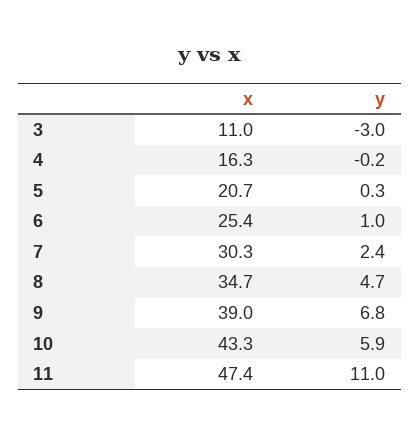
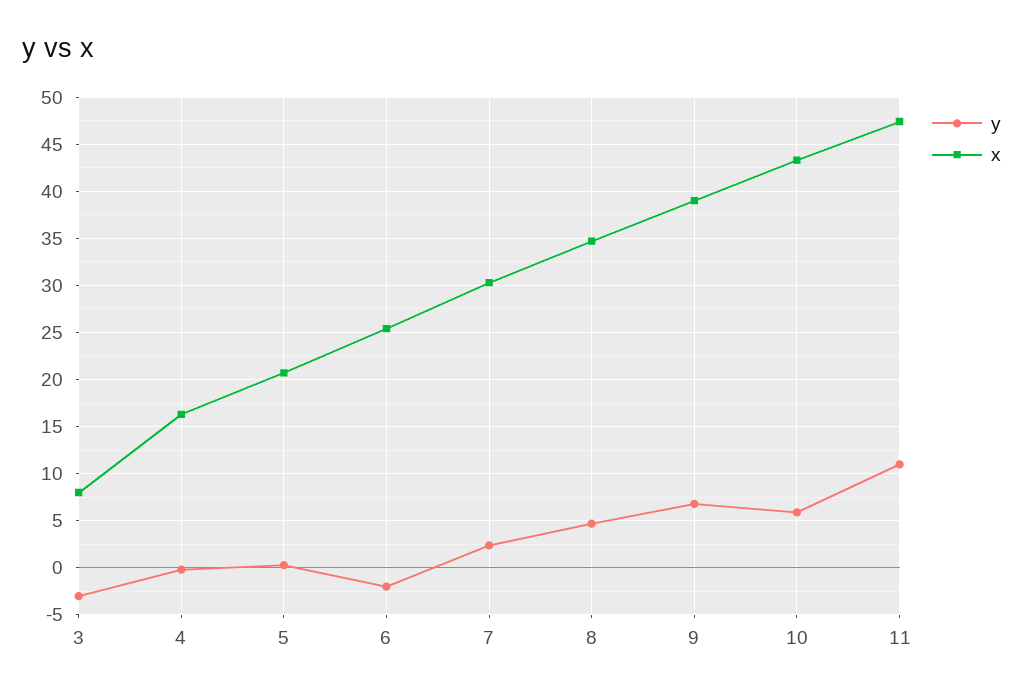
x, 3: 11 -> 8
y, 6: 1 -> -2

